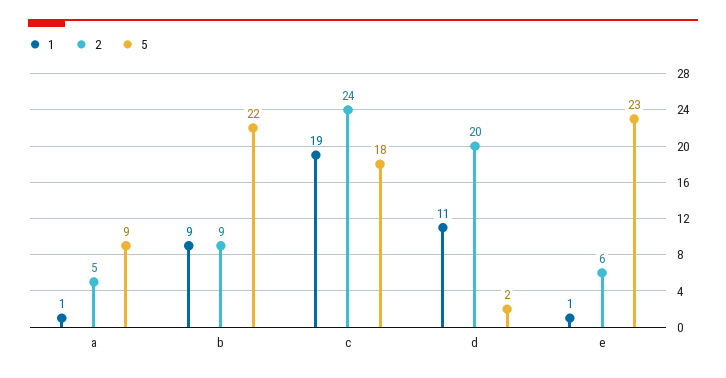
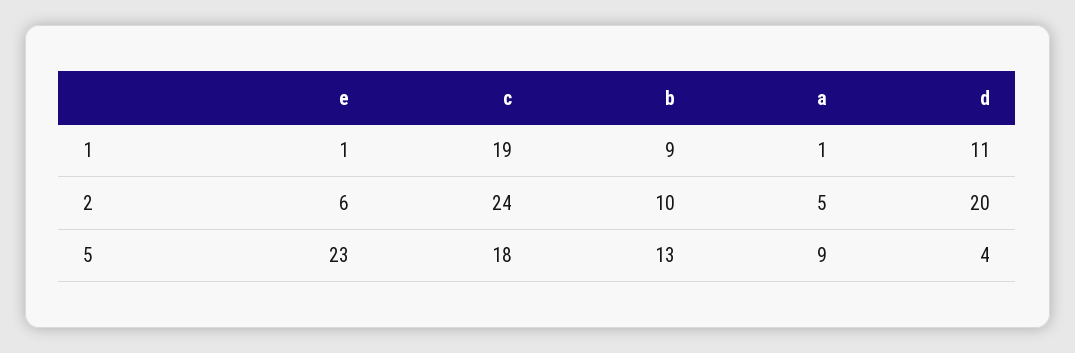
2, b: 9 -> 10
5, b: 22 -> 13
5, d: 2 -> 4

